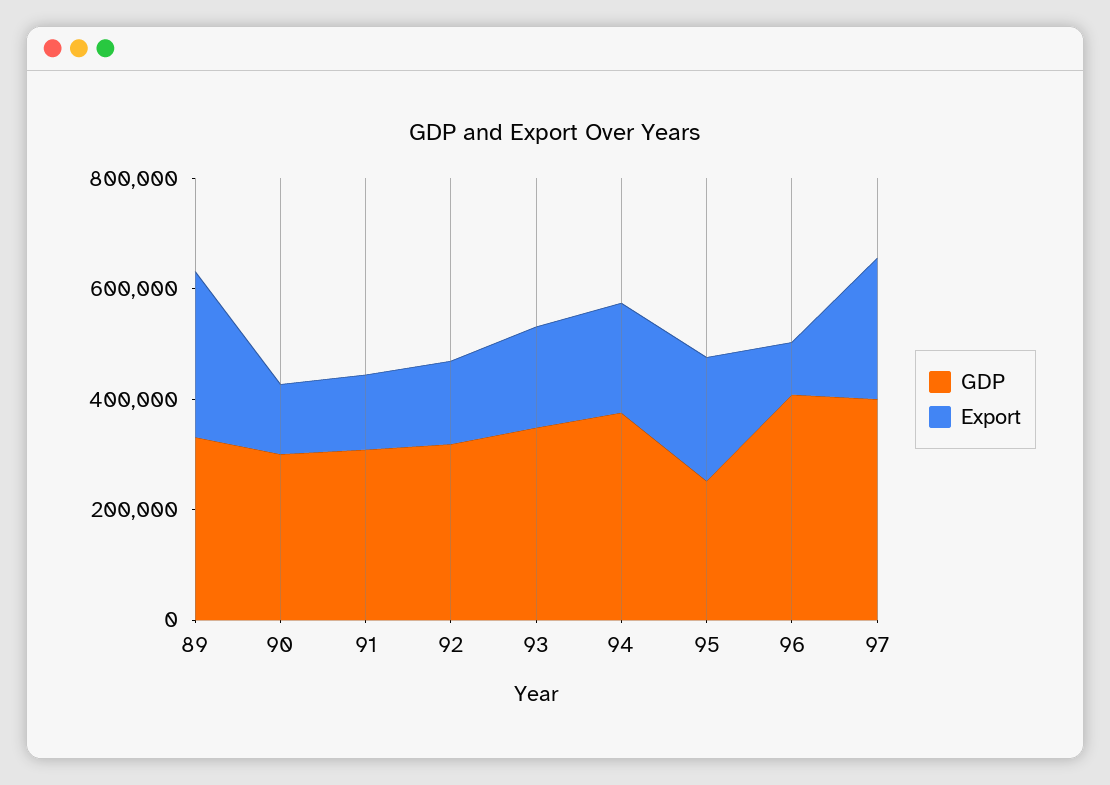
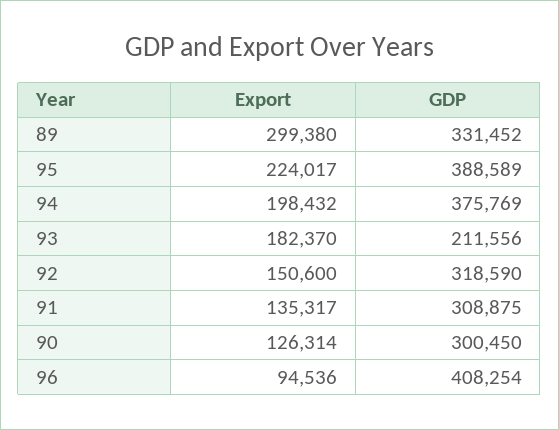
GDP, 93: 350000 -> 211556
GDP, 95: 250000 -> 388589
GDP, 97: 400000 -> none
Export, 97: 250000 -> none

